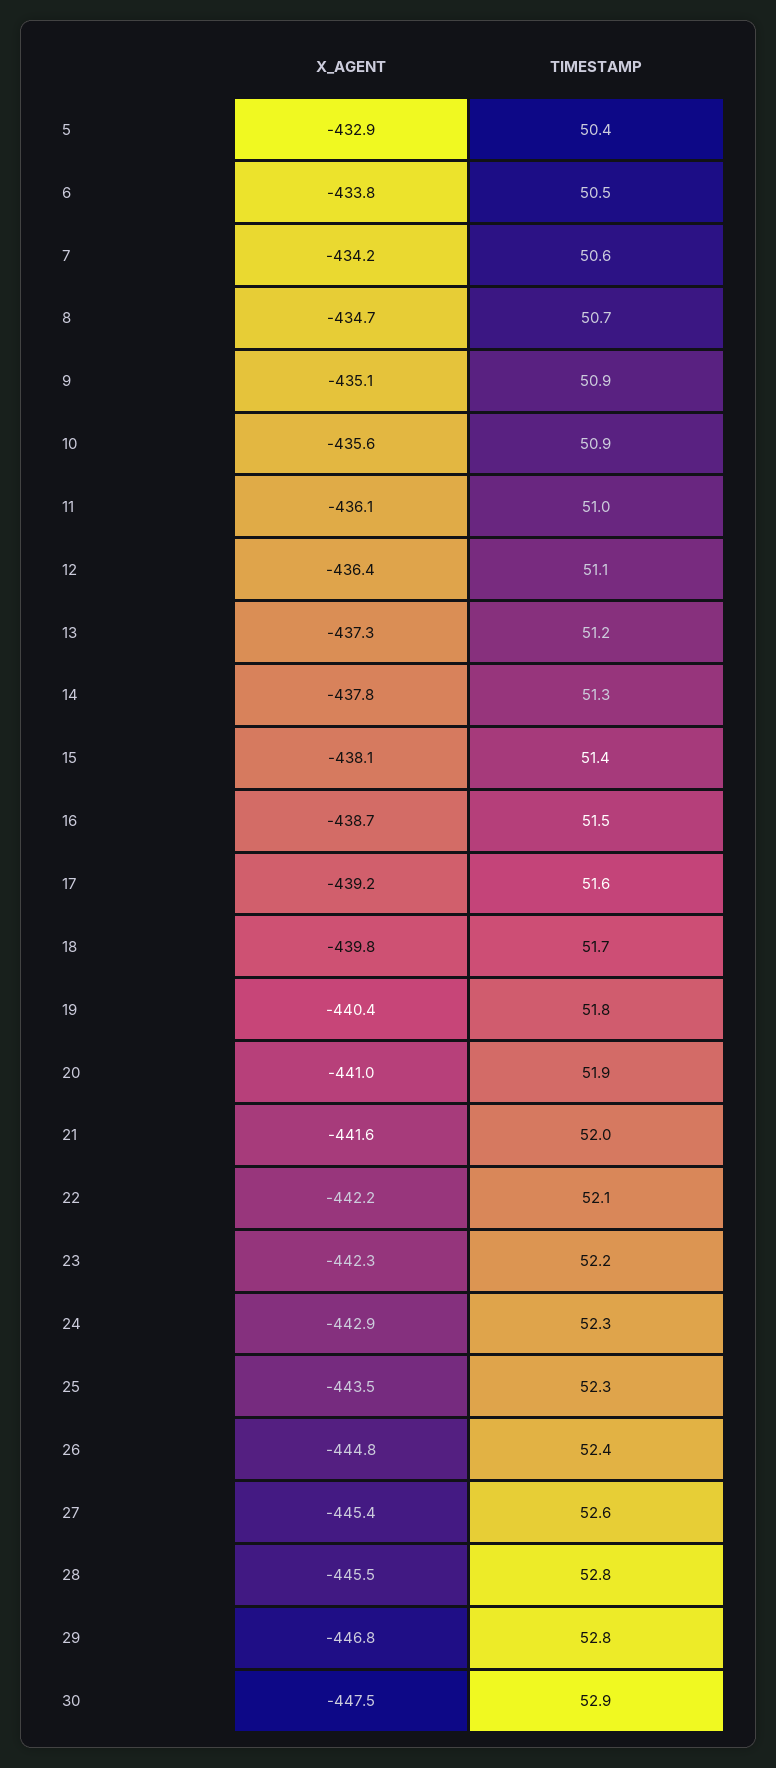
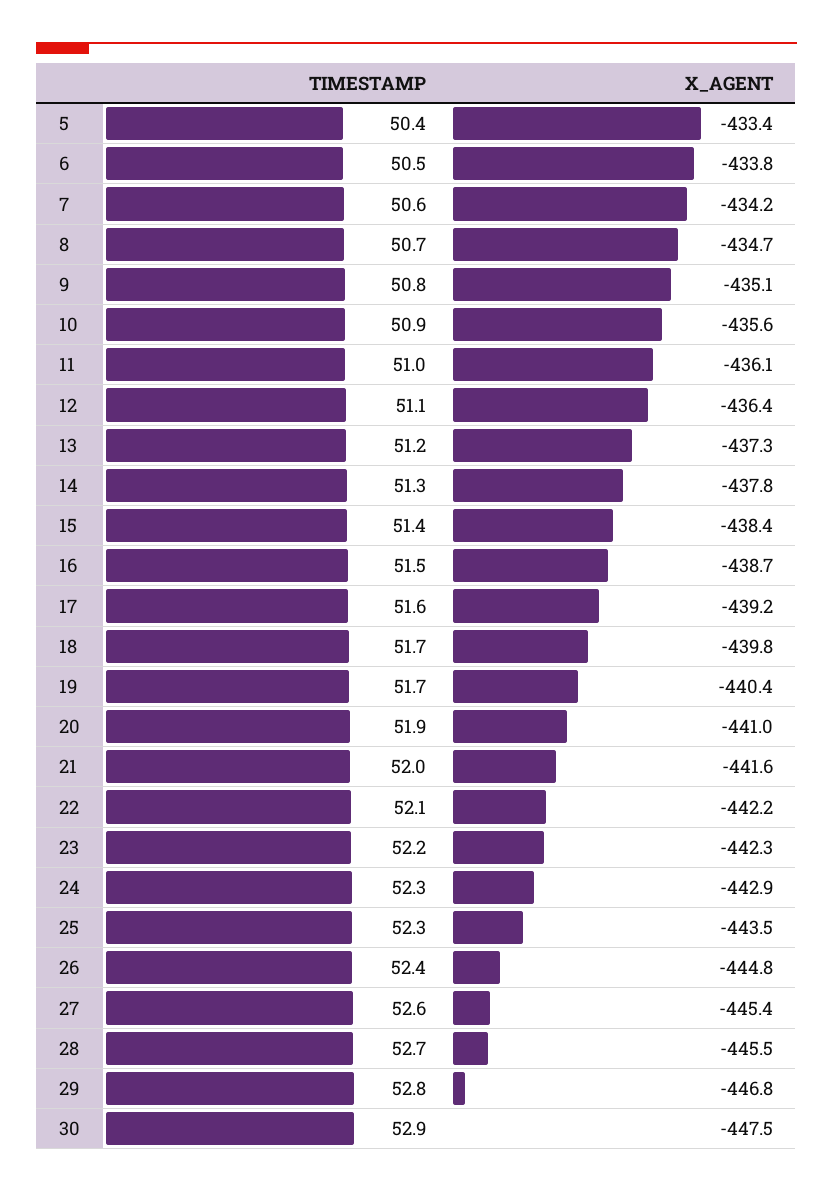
X_AGENT, 5: -432.9 -> -433.4
TIMESTAMP, 9: 50.9 -> 50.8
X_AGENT, 15: -438.1 -> -438.4
TIMESTAMP, 19: 51.8 -> 51.7
TIMESTAMP, 28: 52.8 -> 52.7

